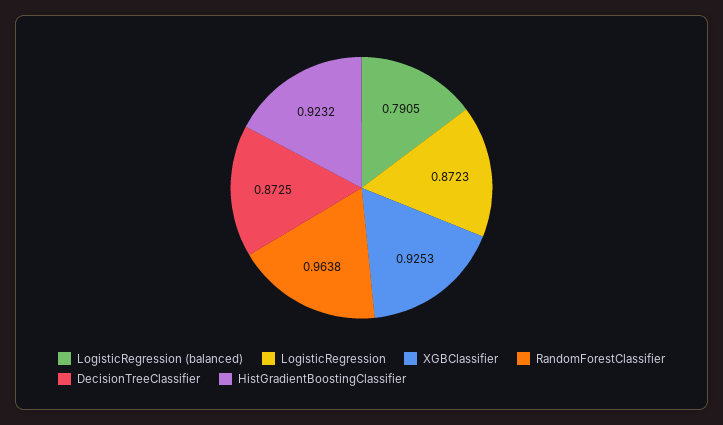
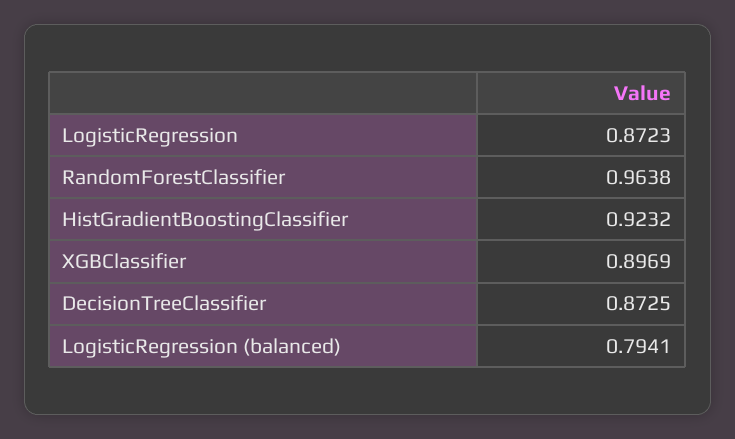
LogisticRegression (balanced): 0.7905 -> 0.7941
XGBClassifier: 0.9253 -> 0.8969

